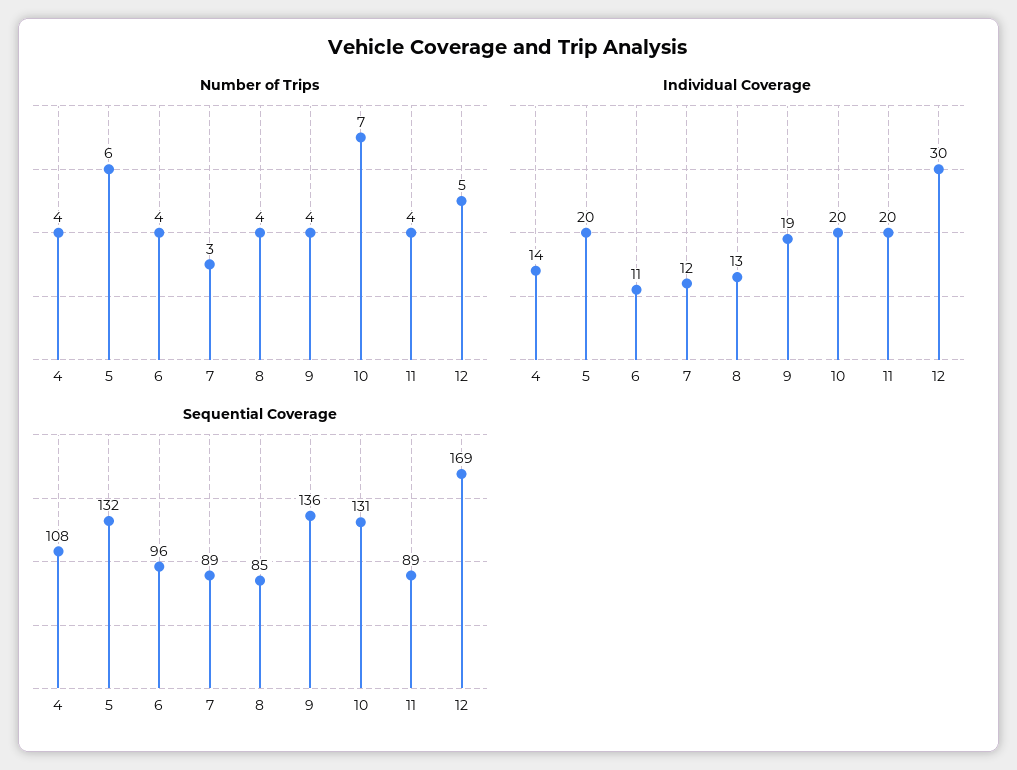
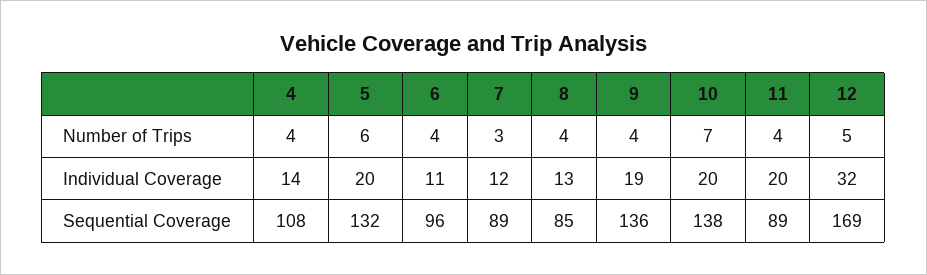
Individual Coverage, 12: 30 -> 32
Sequential Coverage, 10: 131 -> 138

